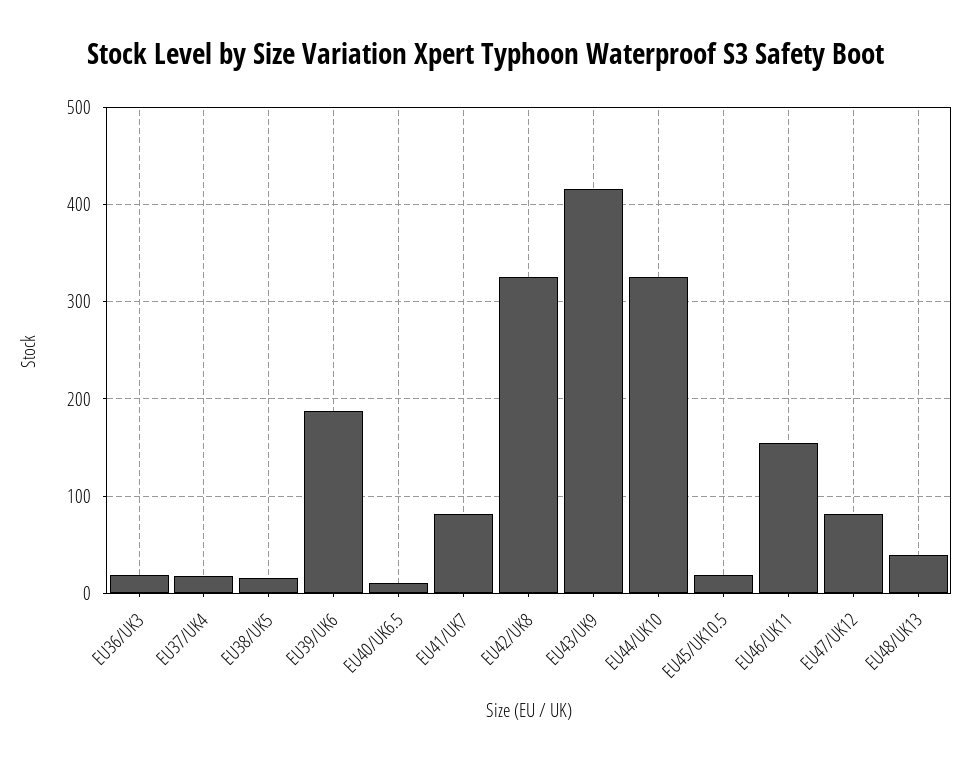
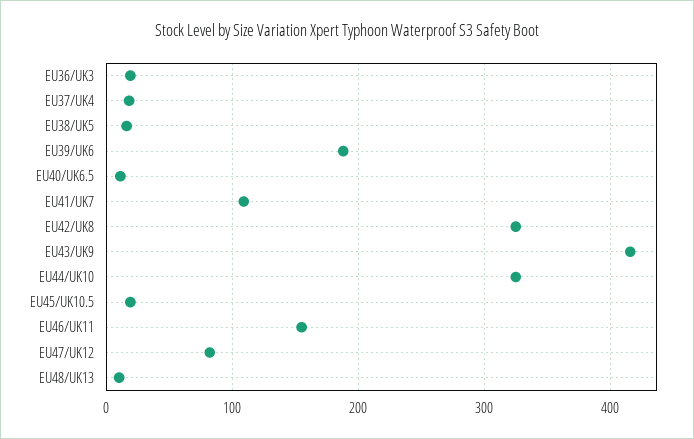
EU41/UK7: 80 -> 110
EU48/UK13: 40 -> 10

